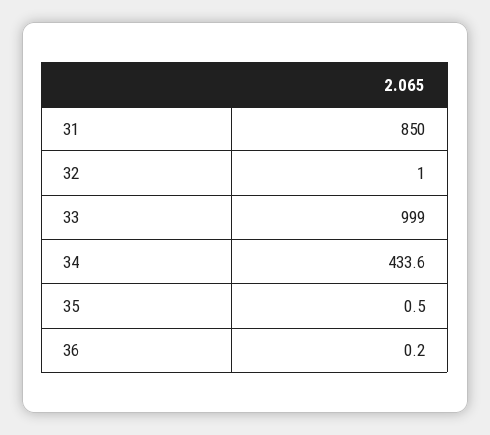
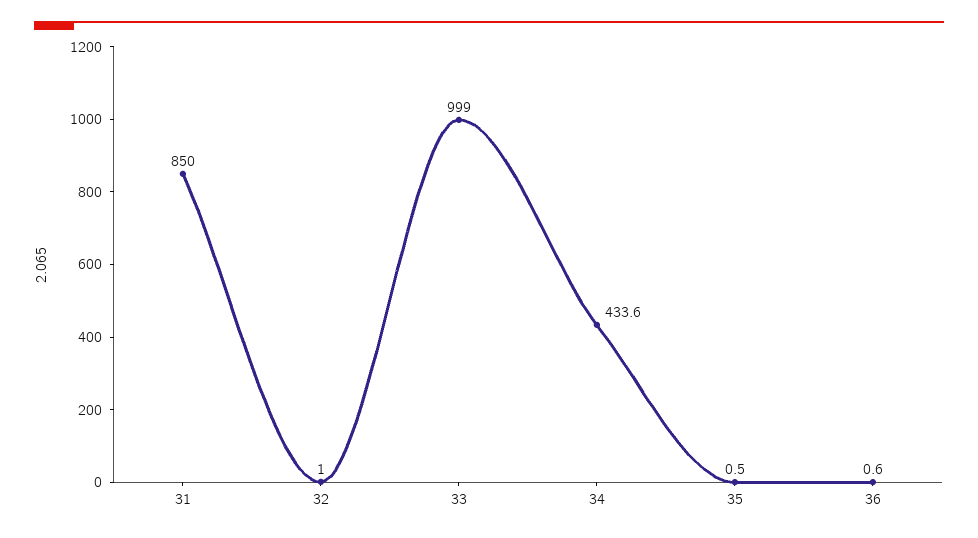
36: 0.2 -> 0.6

